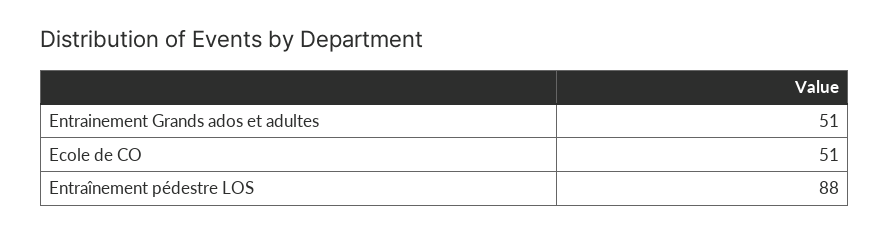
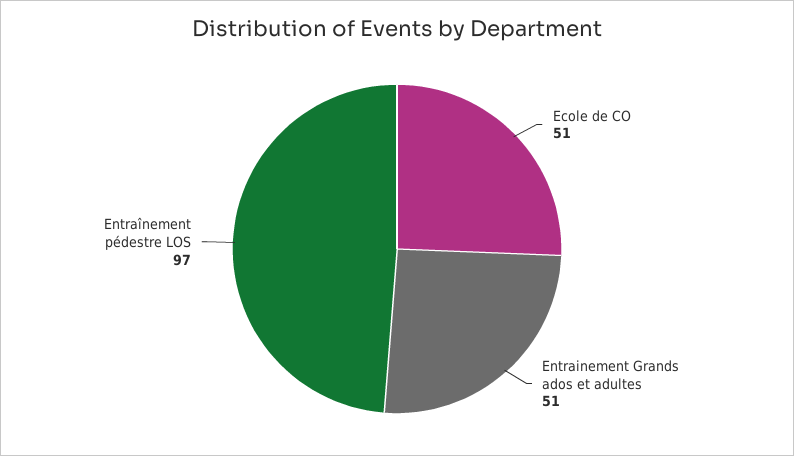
Entraînement pédestre LOS: 88 -> 97

